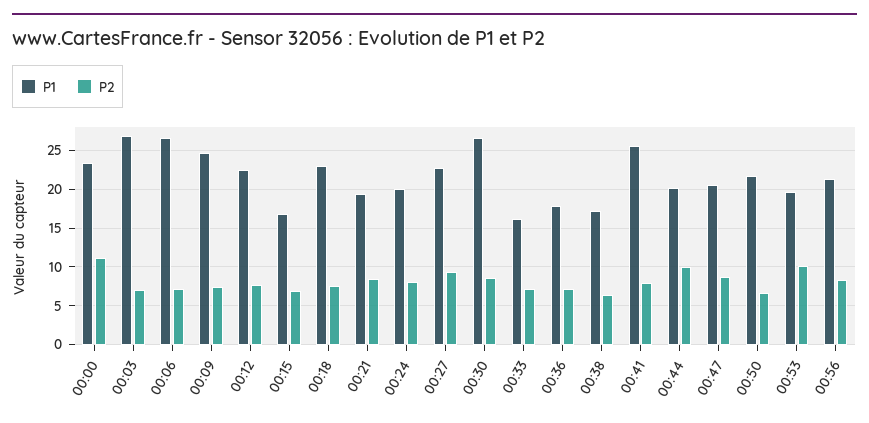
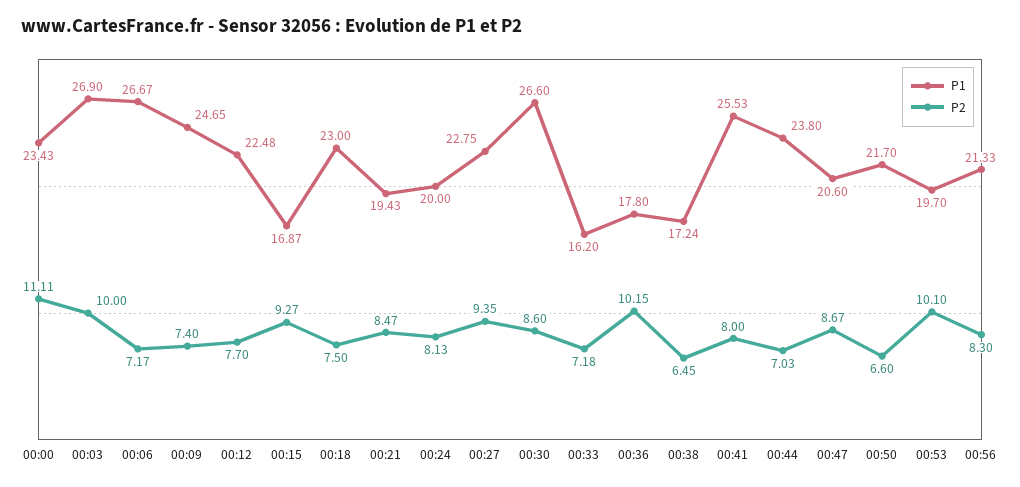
P2, 00:03: 7 -> 10
P2, 00:15: 7 -> 9.27
P2, 00:36: 7 -> 10.15
P1, 00:44: 20 -> 23.8
P2, 00:44: 10 -> 7.03

